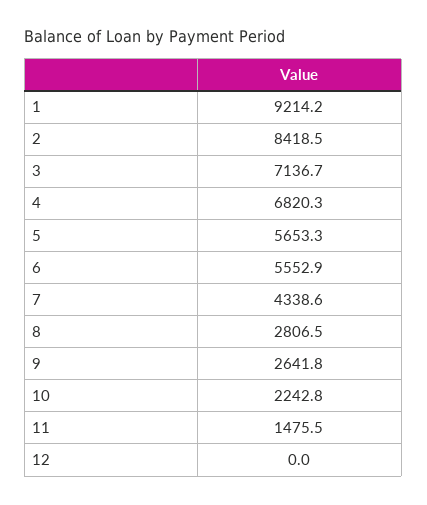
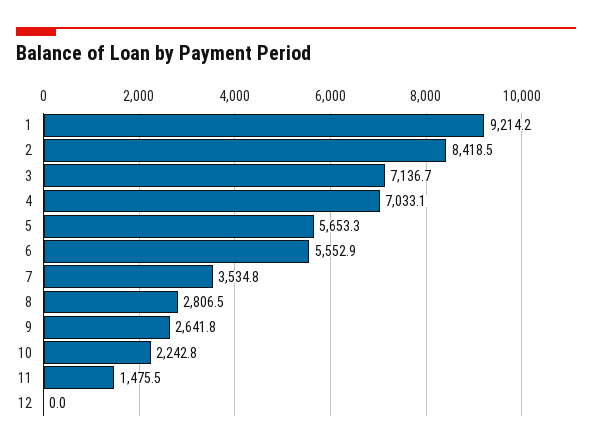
4: 6820.3 -> 7033.1
7: 4338.6 -> 3534.8

